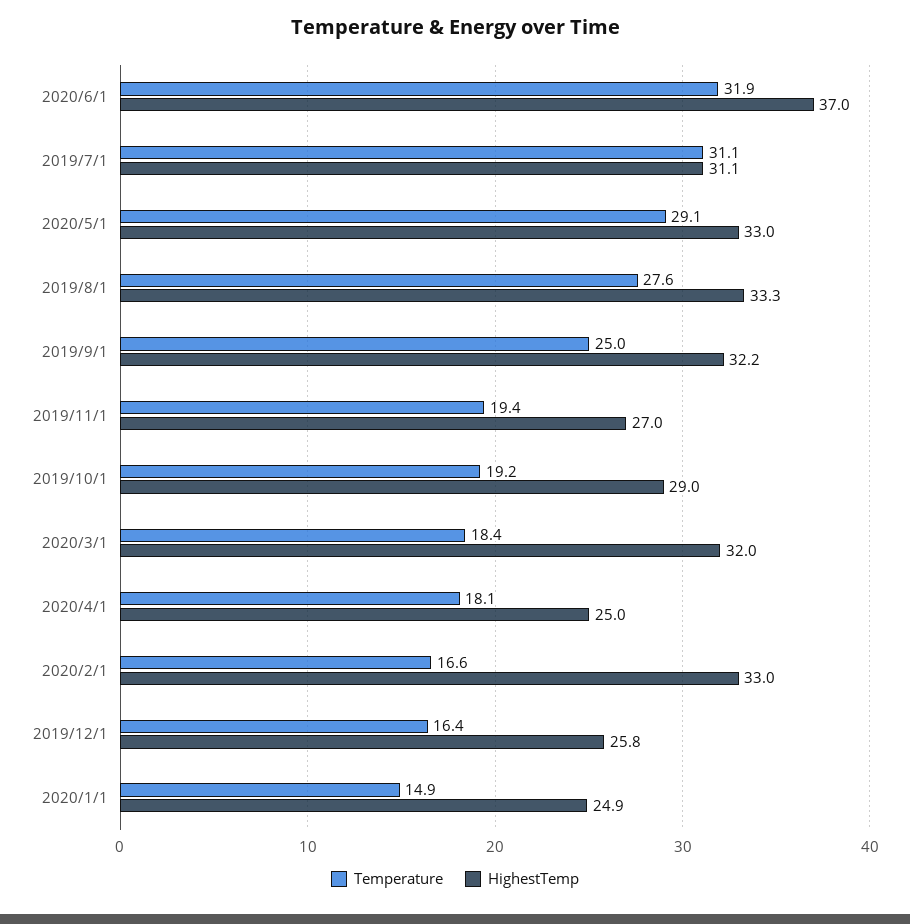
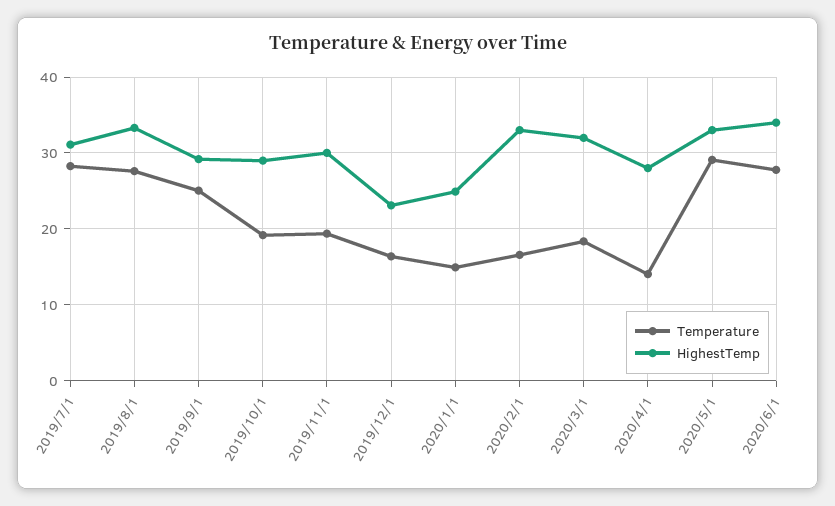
Temperature, 2020/6/1: 31.9 -> 28
HighestTemp, 2020/6/1: 37 -> 34
Temperature, 2019/7/1: 31.1 -> 28
HighestTemp, 2019/9/1: 32.2 -> 29
HighestTemp, 2019/11/1: 27 -> 30
Temperature, 2020/4/1: 18.1 -> 14
HighestTemp, 2020/4/1: 25 -> 28
HighestTemp, 2019/12/1: 25.8 -> 23

